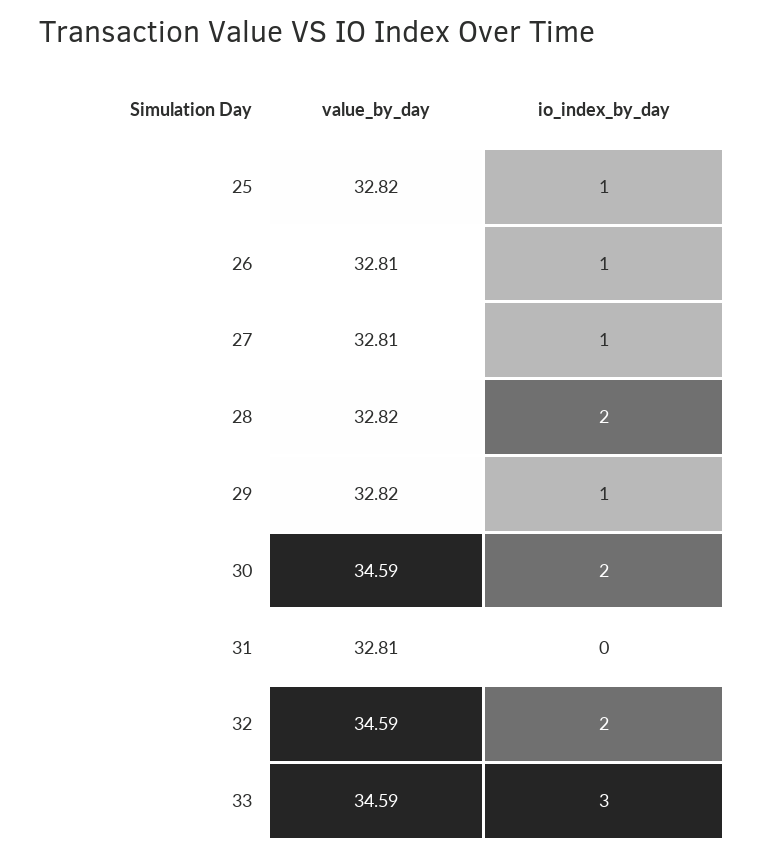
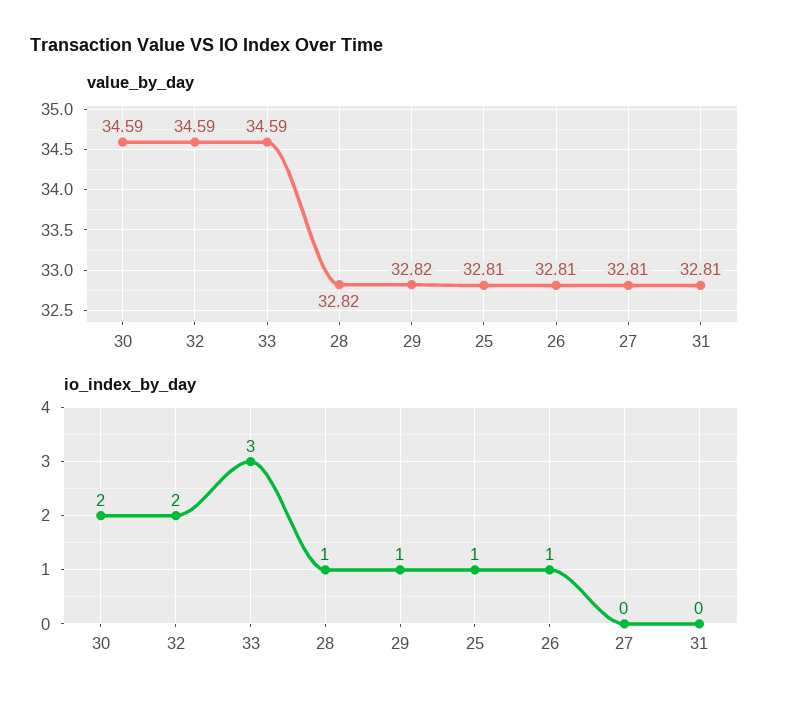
value_by_day, 25: 32.82 -> 32.81
io_index_by_day, 27: 1 -> 0
io_index_by_day, 28: 2 -> 1

